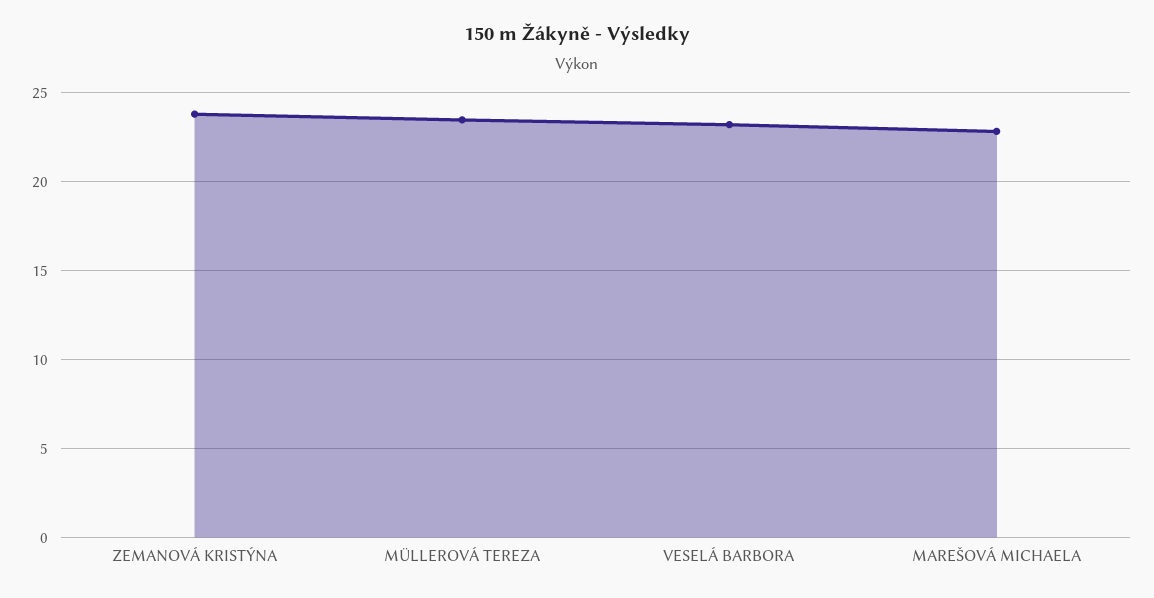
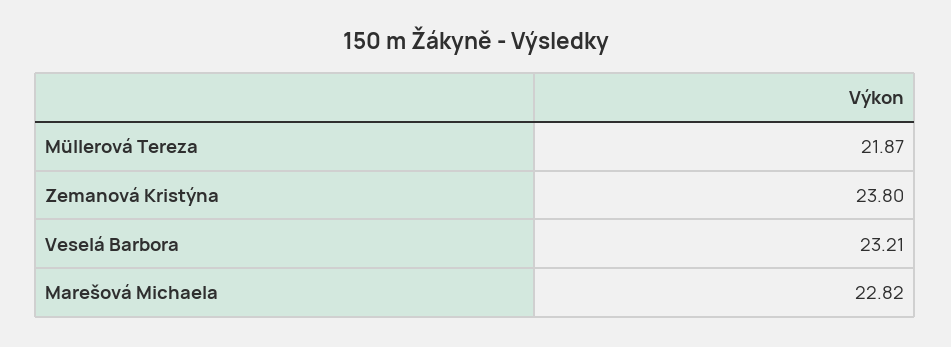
MÜLLEROVÁ TEREZA: 23.5 -> 21.87

